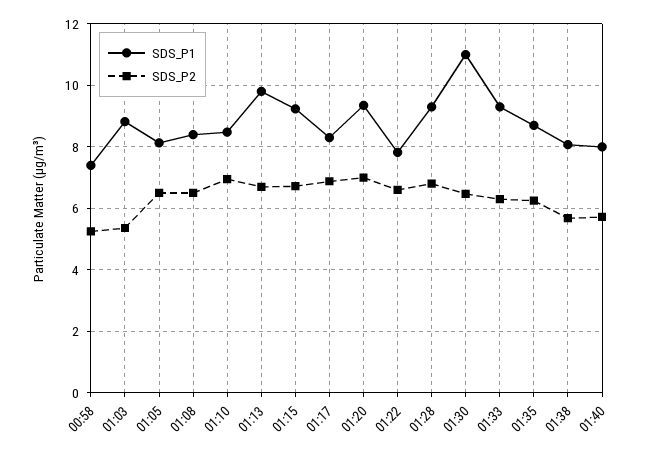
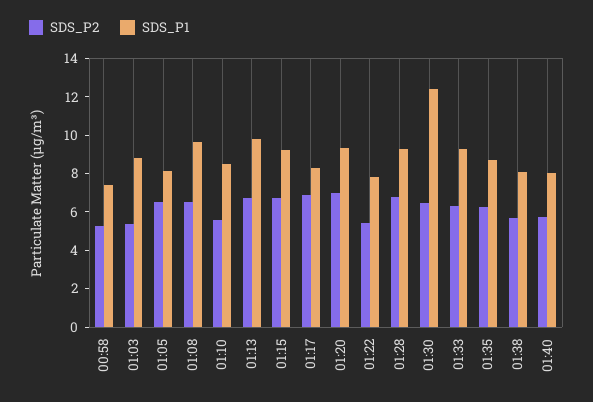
SDS_P1, 01:08: 8.4 -> 9.5
SDS_P2, 01:10: 7 -> 5.5
SDS_P2, 01:22: 6.6 -> 5.5
SDS_P1, 01:30: 11 -> 12.5

